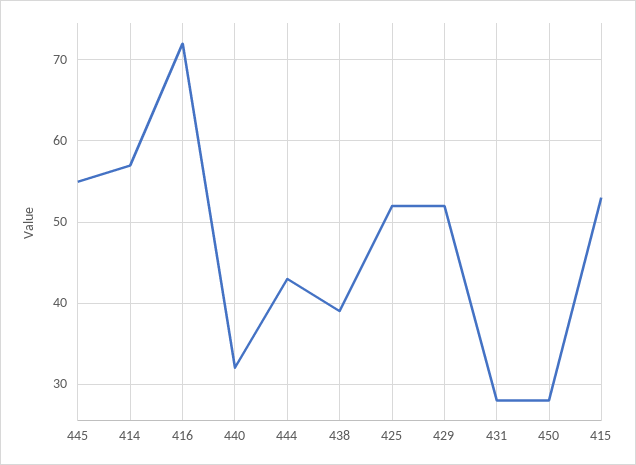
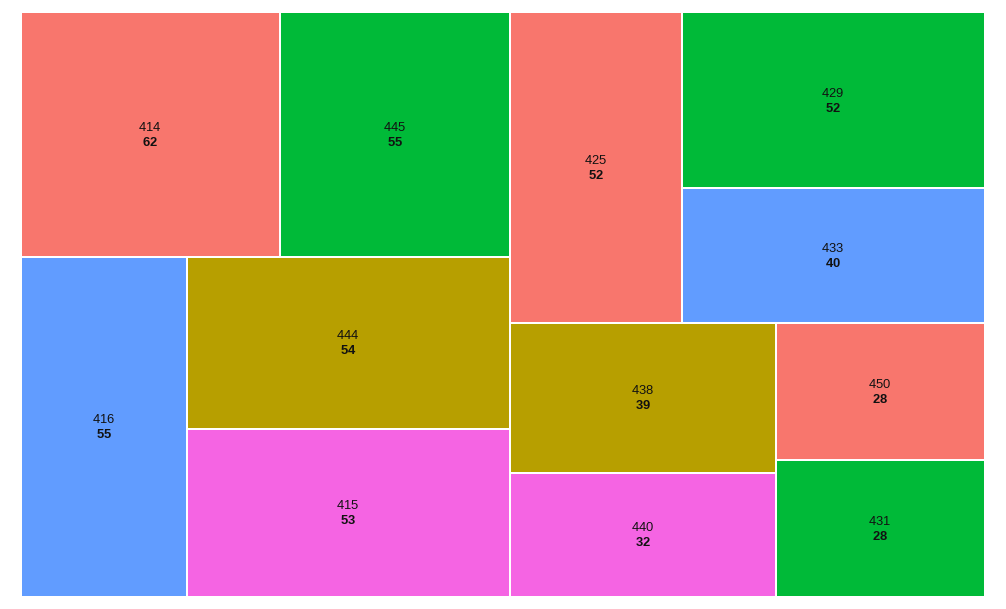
414: 57 -> 62
416: 72 -> 55
444: 43 -> 54
433: none -> 40

